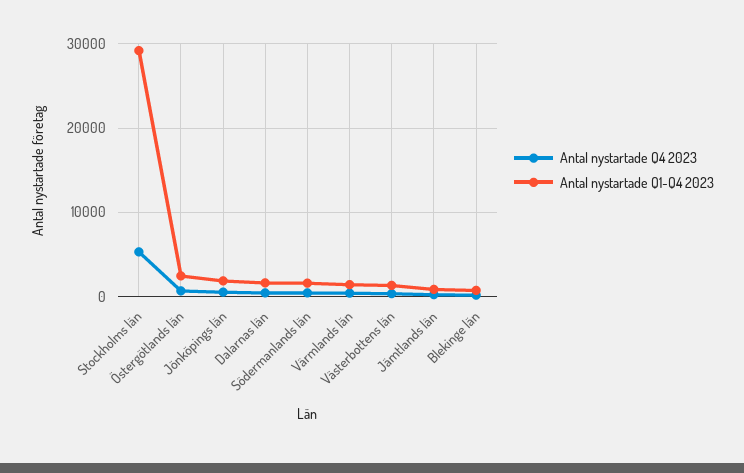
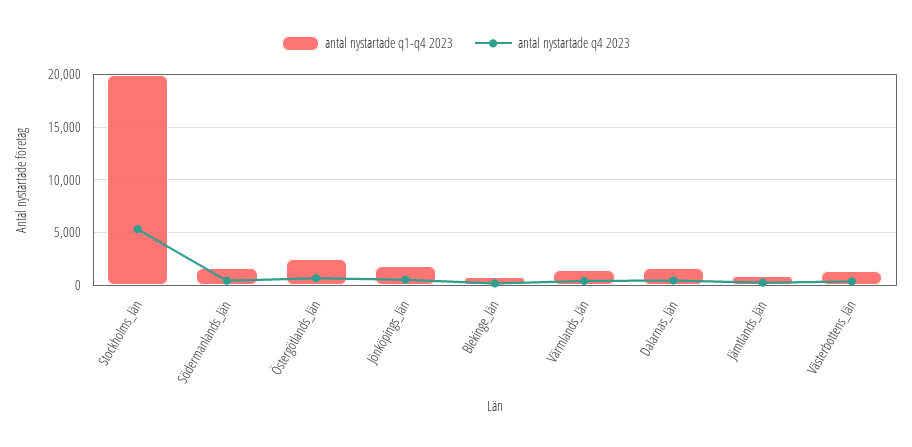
Antal nystartade Q1-Q4 2023, Stockholms län: 29000 -> 20000

